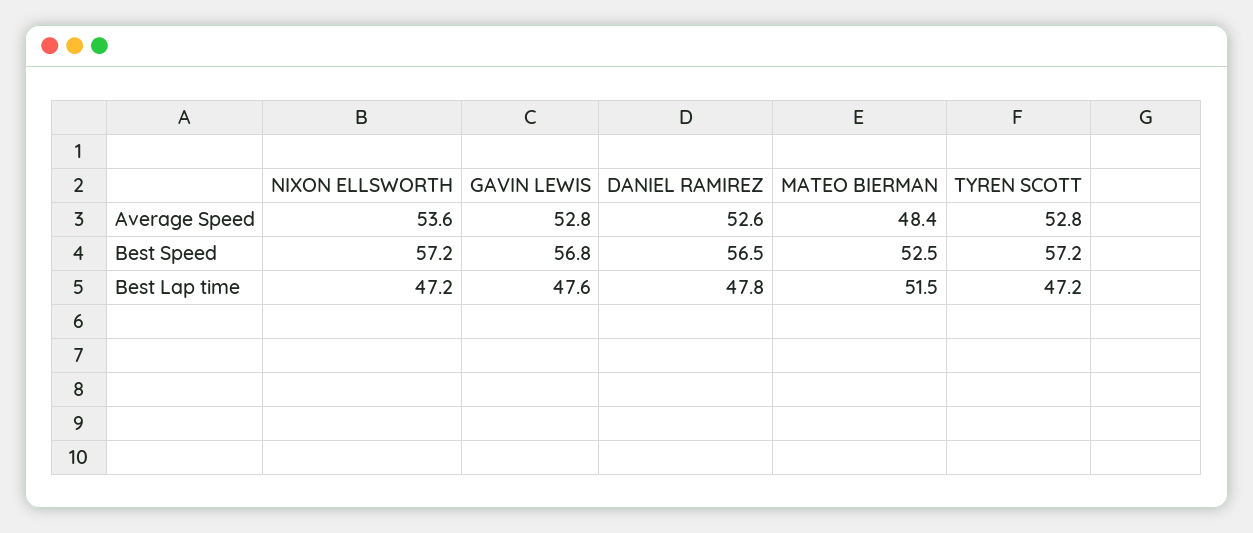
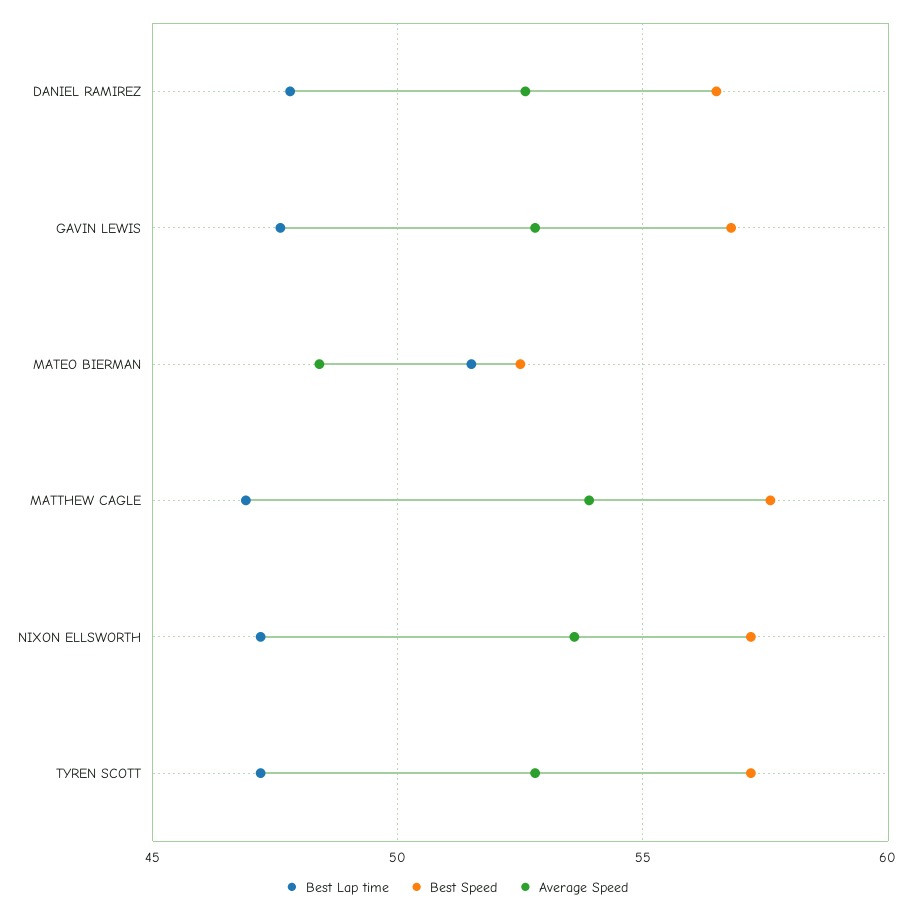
Best Lap time, MATTHEW CAGLE: none -> 47
Best Speed, MATTHEW CAGLE: none -> 57.5
Average Speed, MATTHEW CAGLE: none -> 54

